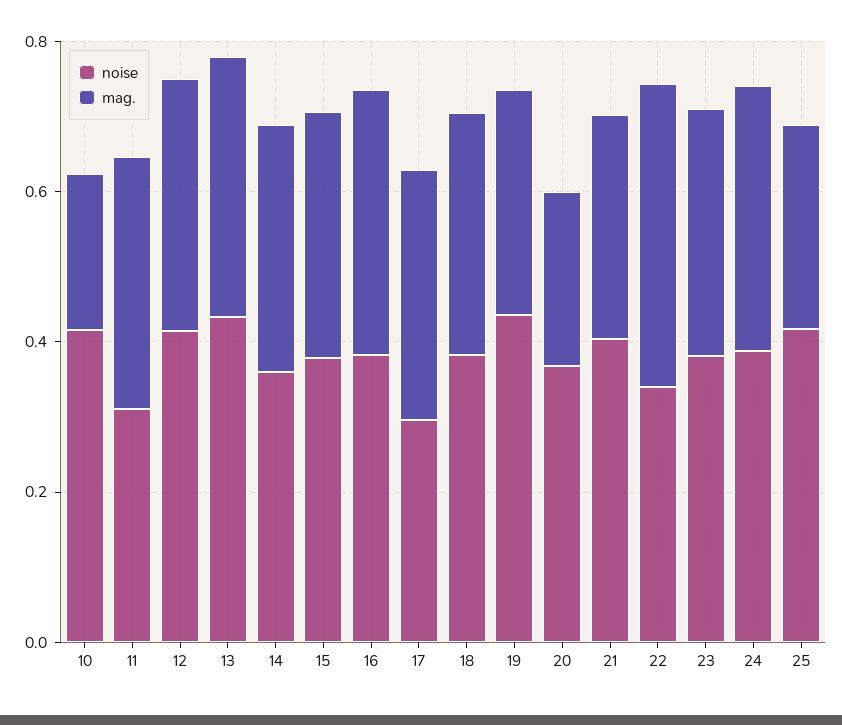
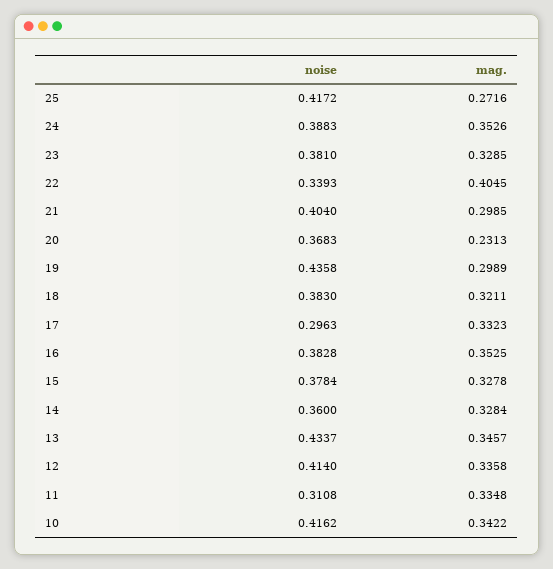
mag., 10: 0.2 -> 0.3422

